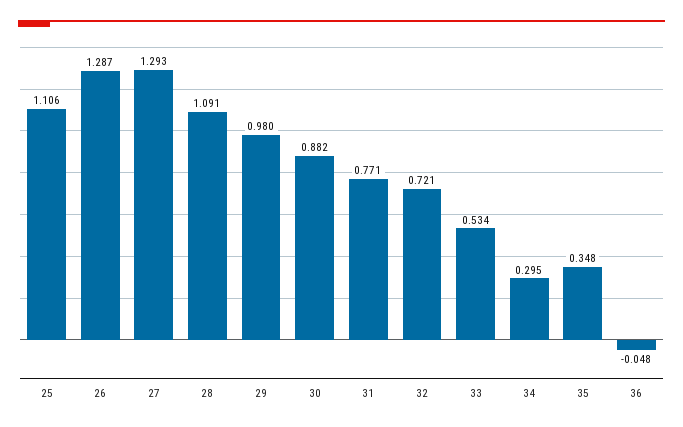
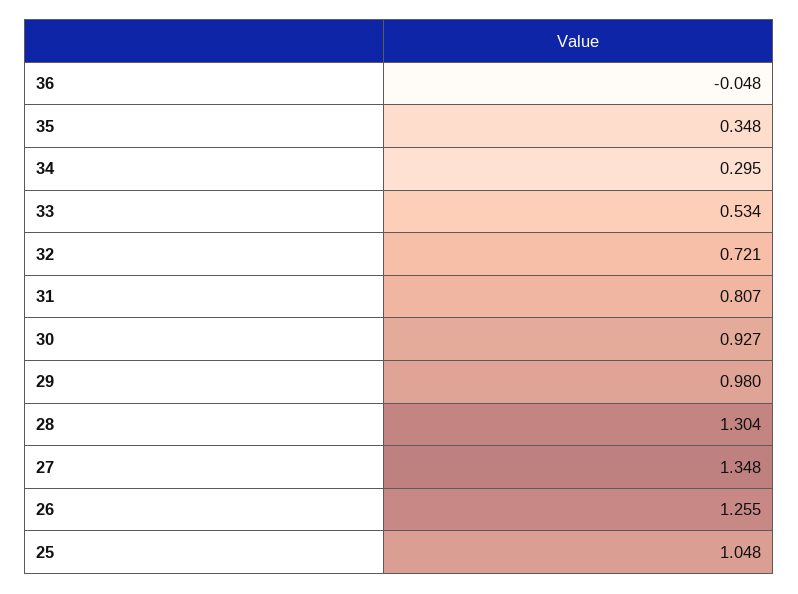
25: 1.106 -> 1.048
26: 1.287 -> 1.255
27: 1.293 -> 1.348
28: 1.091 -> 1.304
30: 0.882 -> 0.927
31: 0.771 -> 0.807

